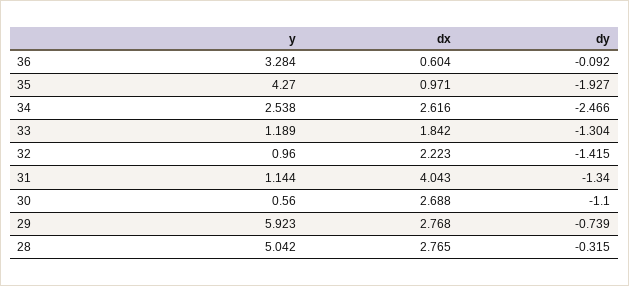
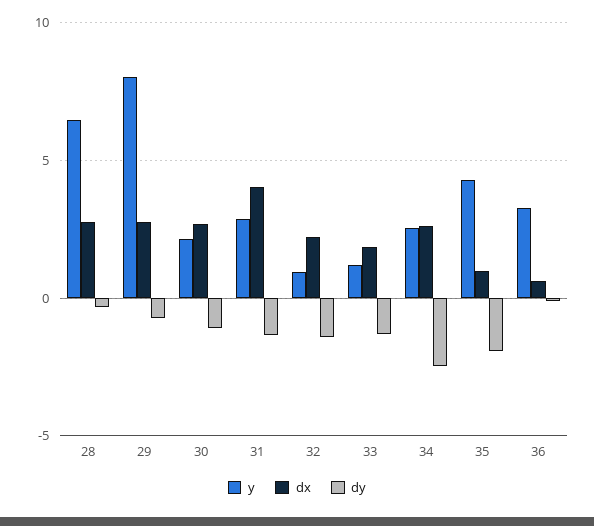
y, 31: 1.144 -> 3
y, 30: 0.56 -> 2
y, 29: 5.923 -> 8
y, 28: 5.042 -> 6.5

